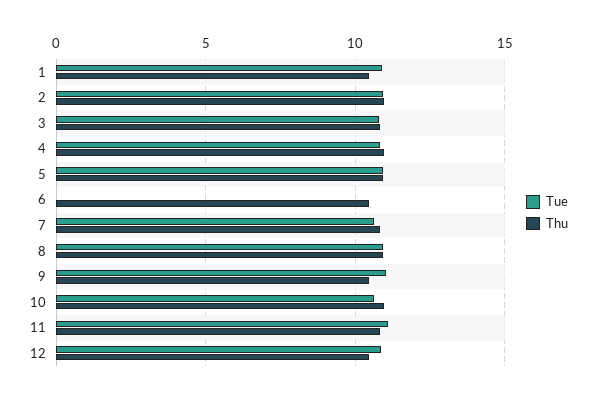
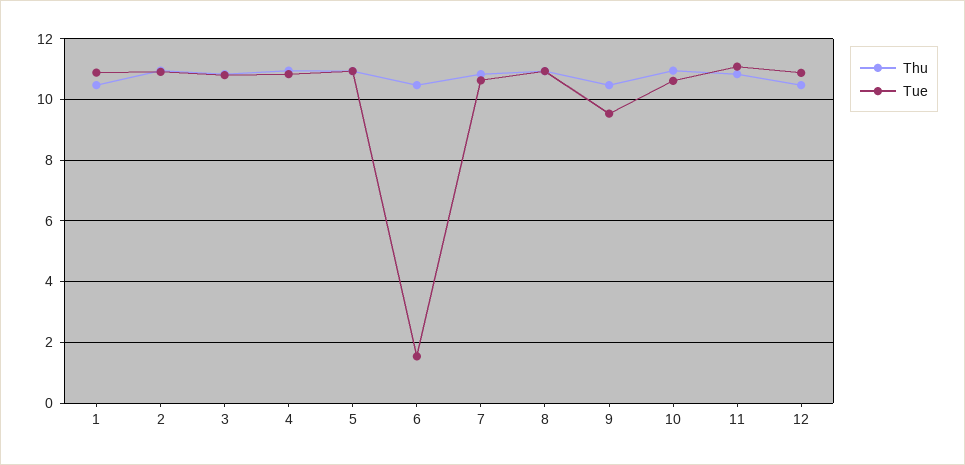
Tue, 6: 0 -> 1.6
Tue, 9: 11 -> 9.6

